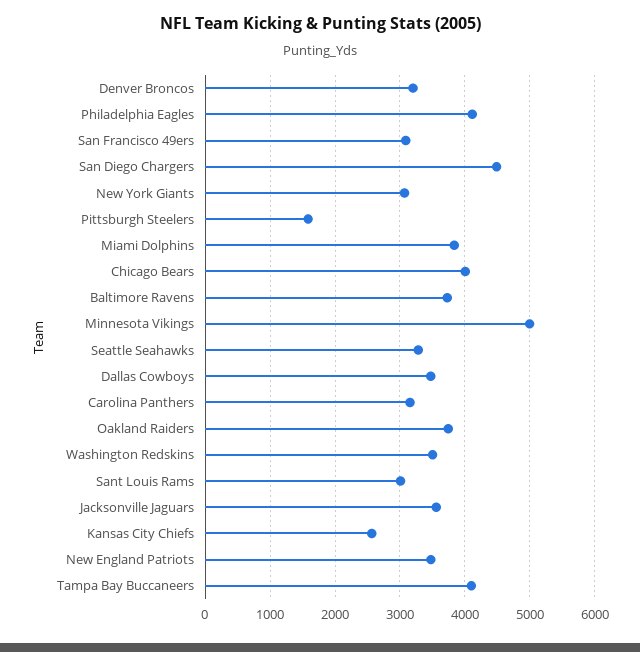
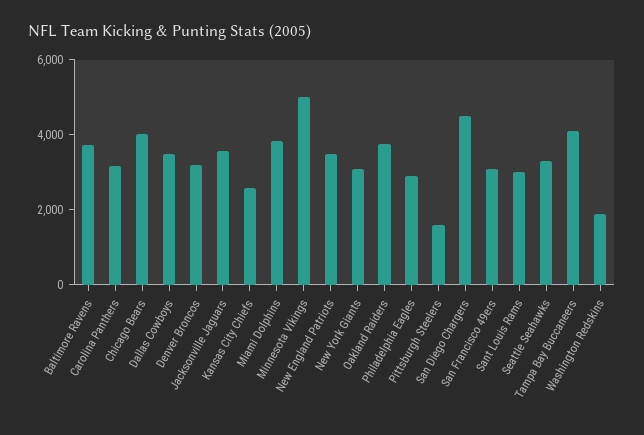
Philadelphia Eagles: 4100 -> 3000
Washington Redskins: 3500 -> 2000

